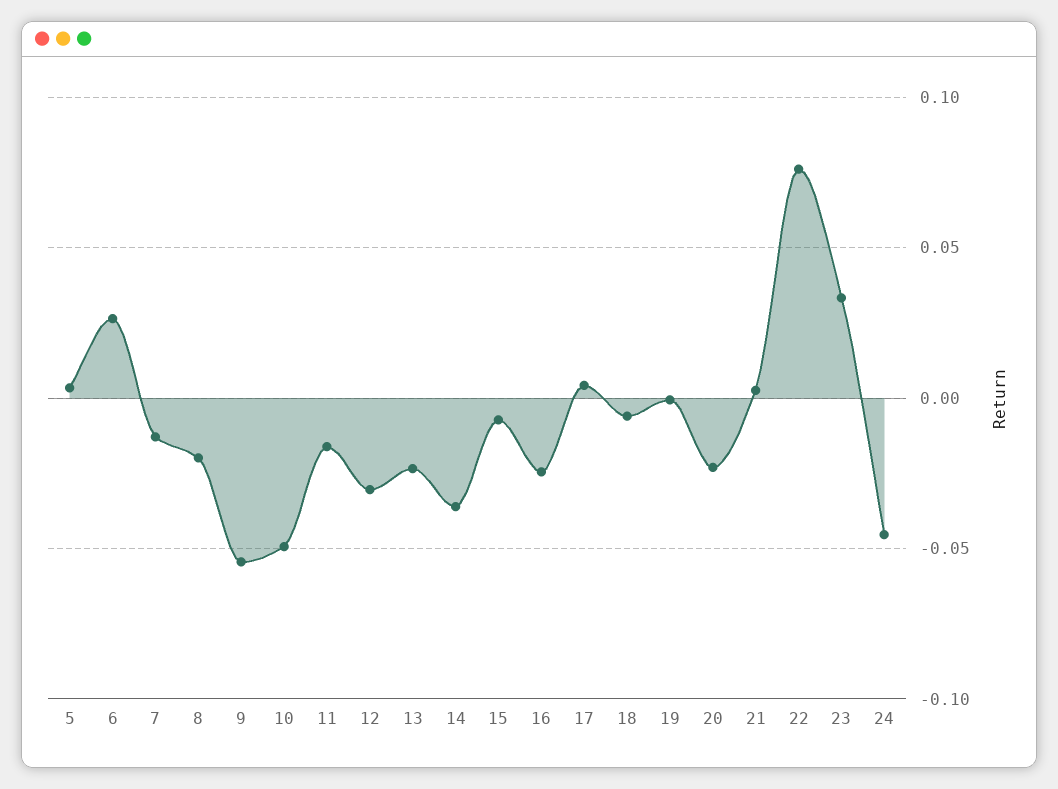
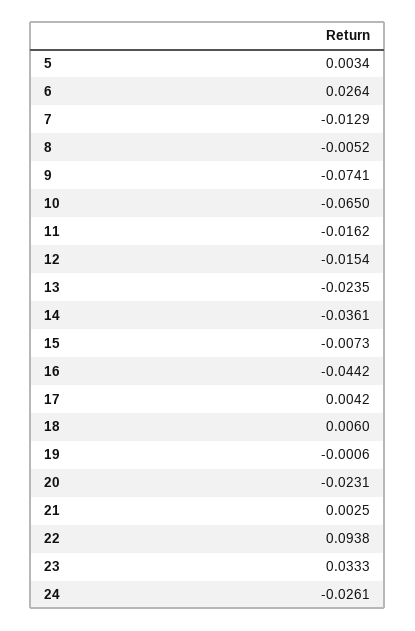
8: -0.02 -> -0.0052
9: -0.055 -> -0.0741
10: -0.05 -> -0.065
12: -0.03 -> -0.0154
16: -0.025 -> -0.0442
18: -0.005 -> 0.006
22: 0.075 -> 0.0938
24: -0.045 -> -0.0261

